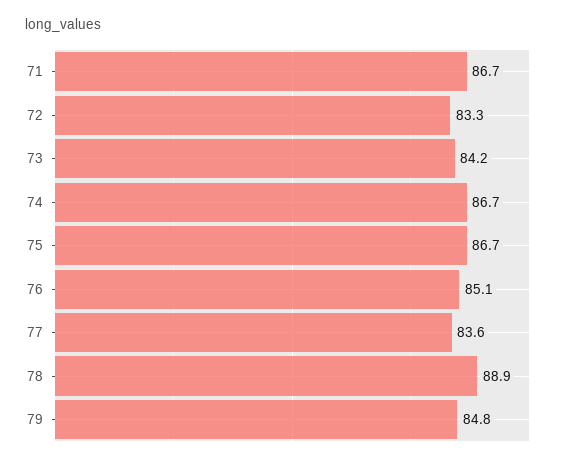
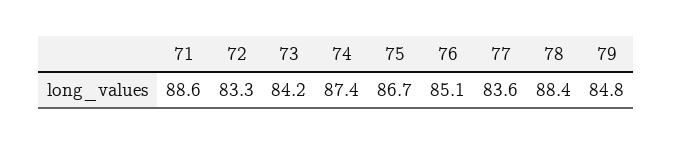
71: 86.7 -> 88.6
74: 86.7 -> 87.4
78: 88.9 -> 88.4

